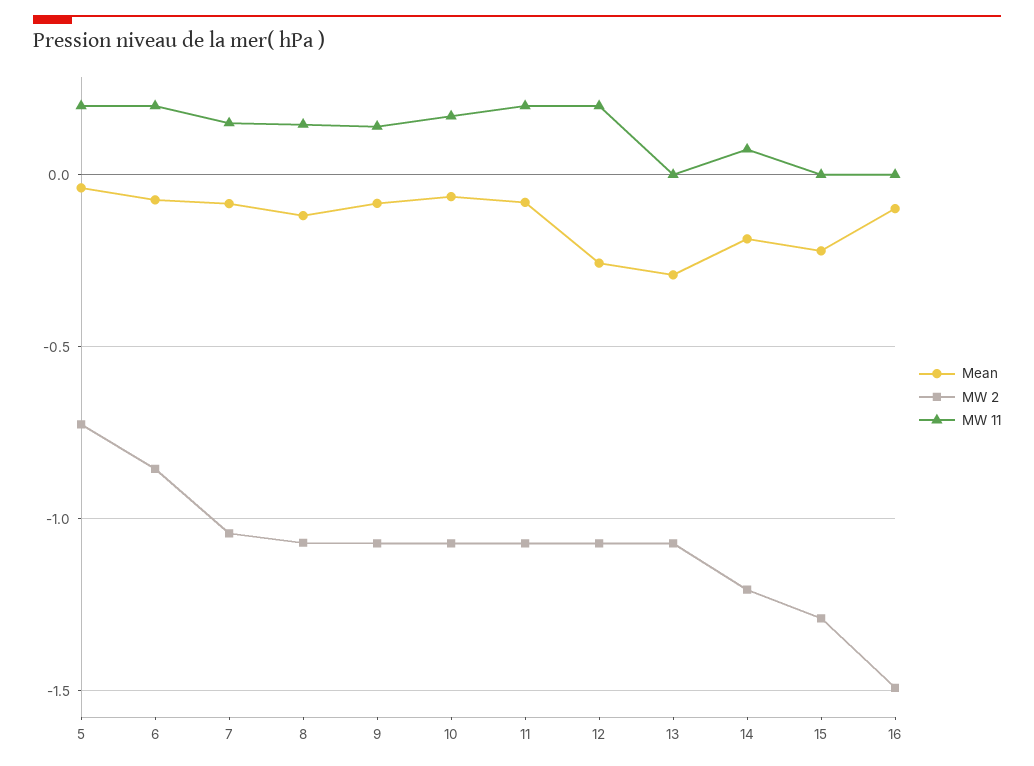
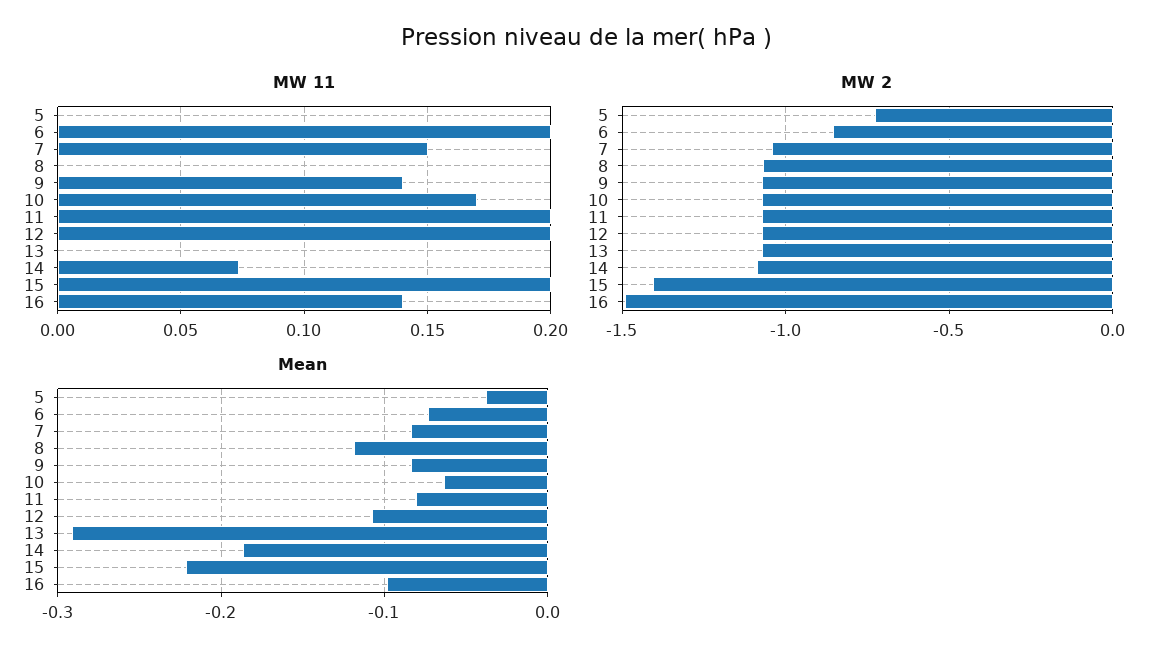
MW 11, 5: 0.2 -> 0
MW 11, 8: 0.15 -> 0
Mean, 12: -0.25 -> -0.11
MW 2, 14: -1.2 -> -1.1
MW 2, 15: -1.3 -> -1.4
MW 11, 15: 0 -> 0.2
MW 11, 16: 0 -> 0.14

